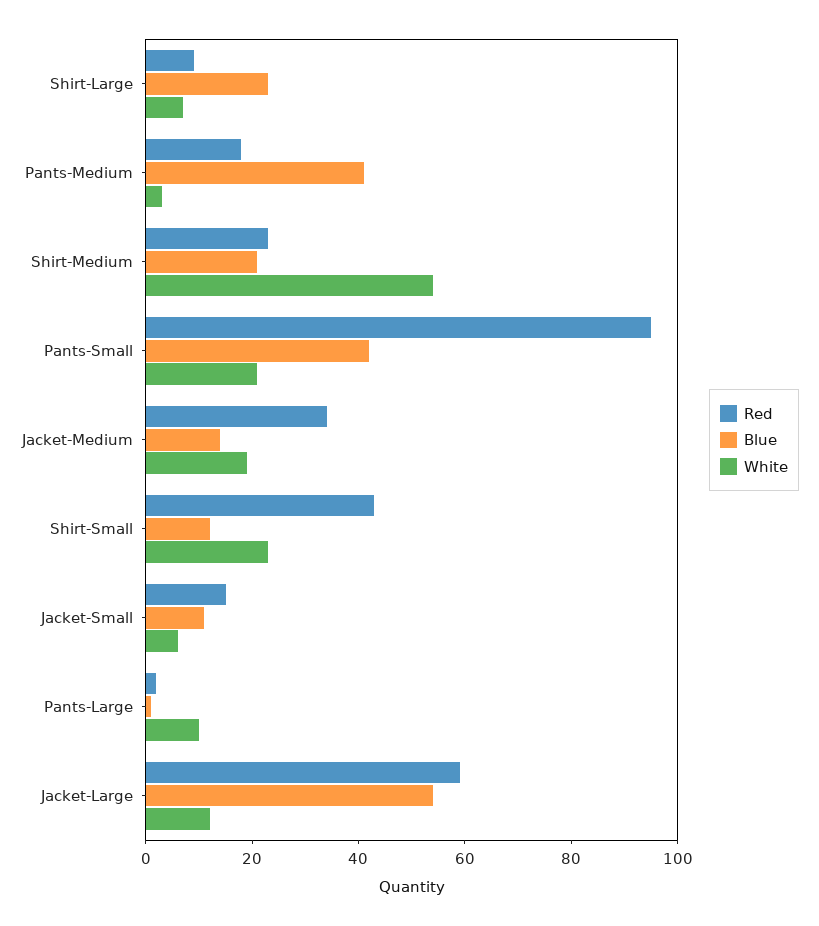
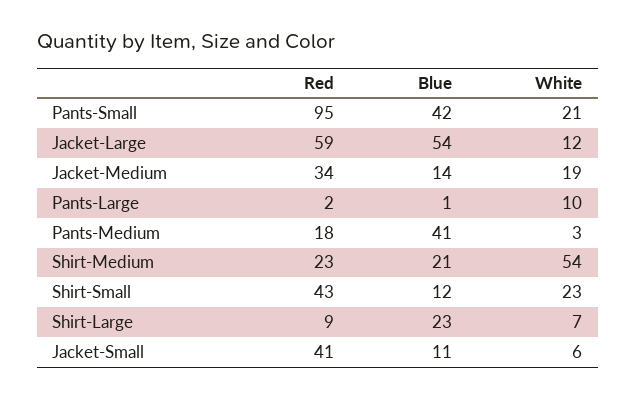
Red, Jacket-Small: 15 -> 41

